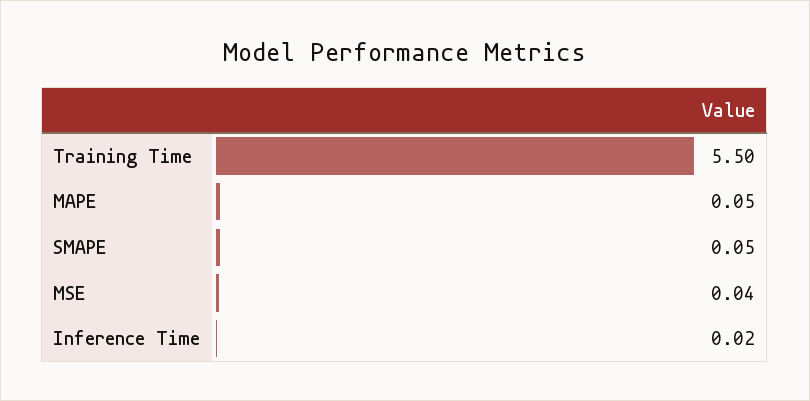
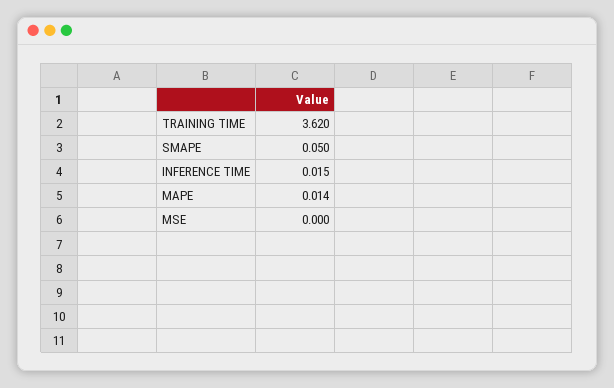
Training Time: 5.5 -> 3.62
MAPE: 0.05 -> 0.014
MSE: 0.04 -> 0

